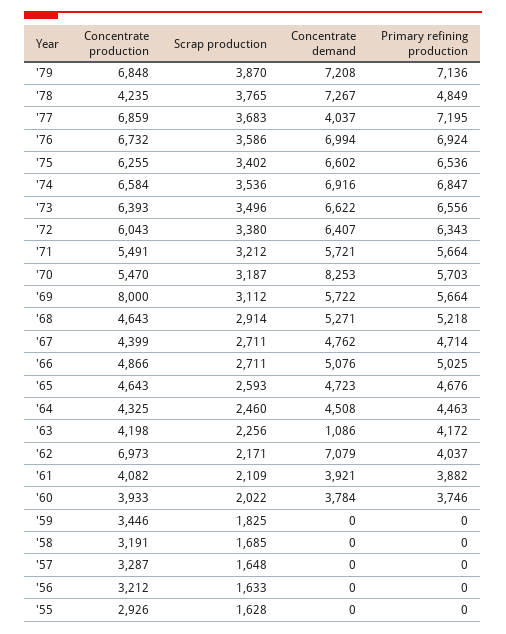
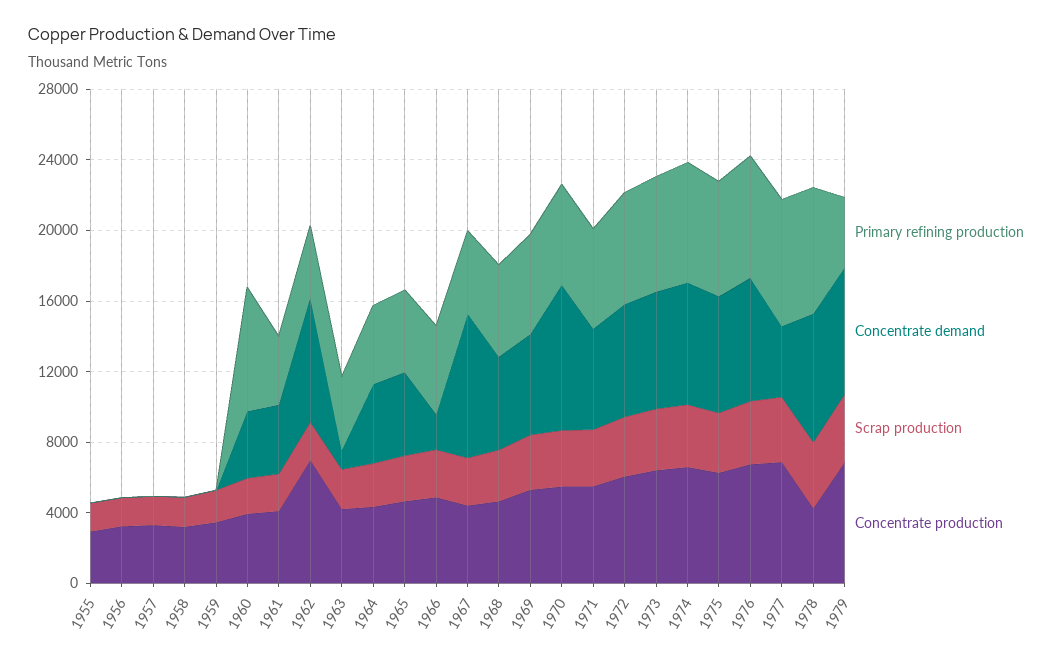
Primary refining production, '79: 7136 -> 4000
Primary refining production, '78: 4849 -> 7000
Concentrate production, '69: 8000 -> 5000
Concentrate demand, '67: 4762 -> 8000
Concentrate demand, '66: 5076 -> 2000
Primary refining production, '60: 3746 -> 7000

